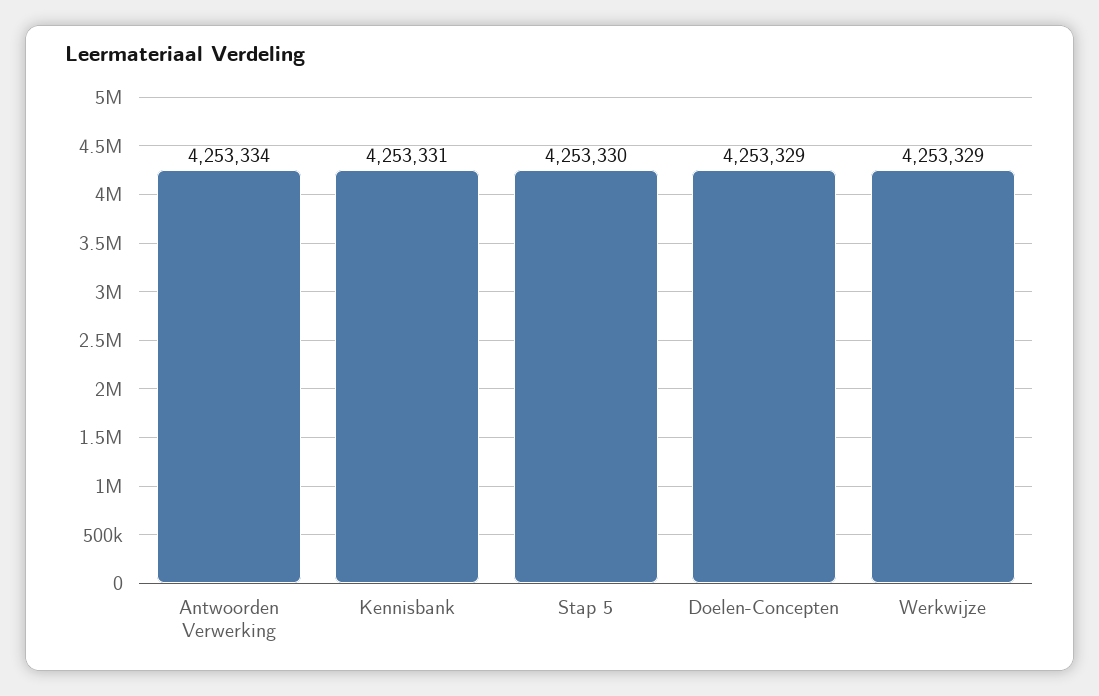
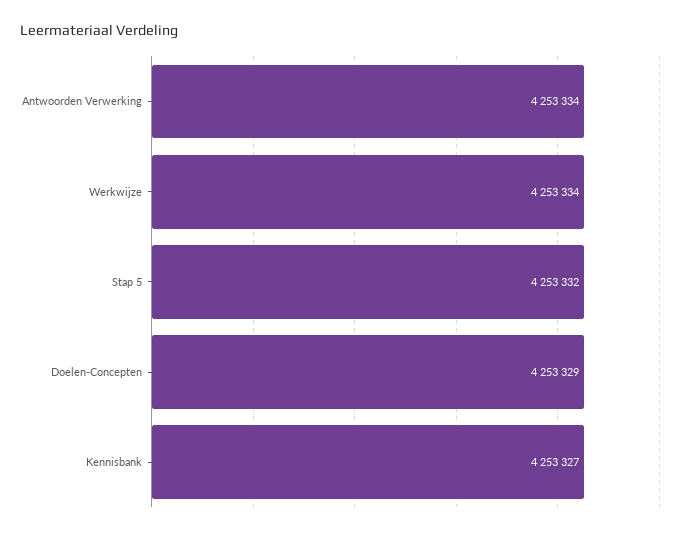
Kennisbank: 4253331 -> 4253327
Stap 5: 4253330 -> 4253332
Werkwijze: 4253329 -> 4253334

